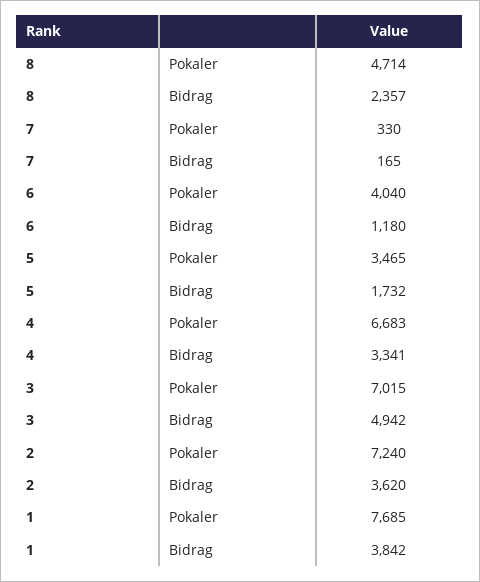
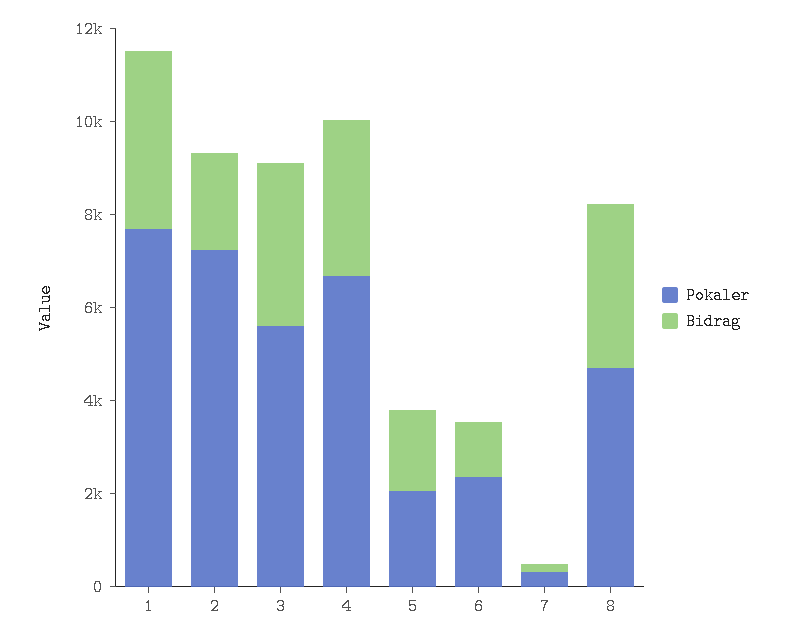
Bidrag, 8: 2357 -> 3500
Pokaler, 6: 4040 -> 2500
Pokaler, 5: 3465 -> 2000
Pokaler, 3: 7015 -> 5500
Bidrag, 3: 4942 -> 3500
Bidrag, 2: 3620 -> 2000

